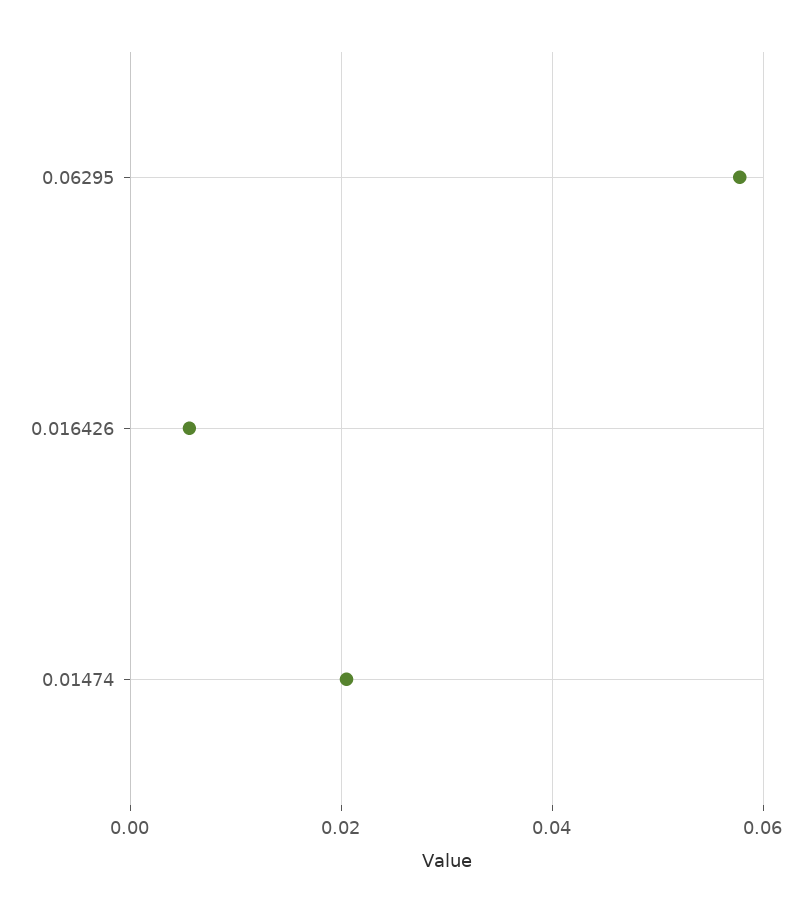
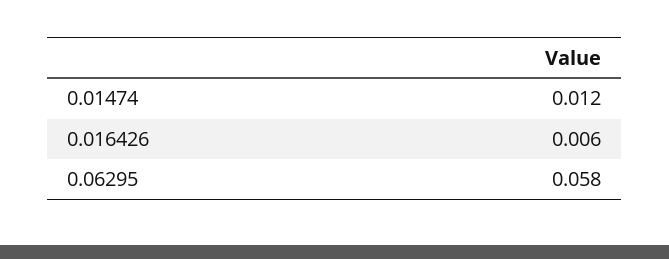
0.01474: 0.02 -> 0.012

